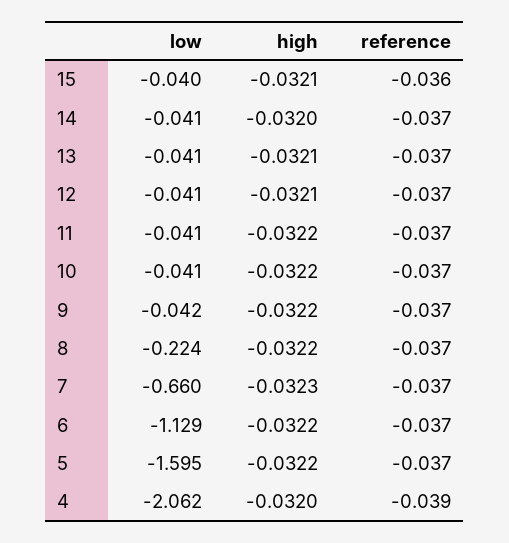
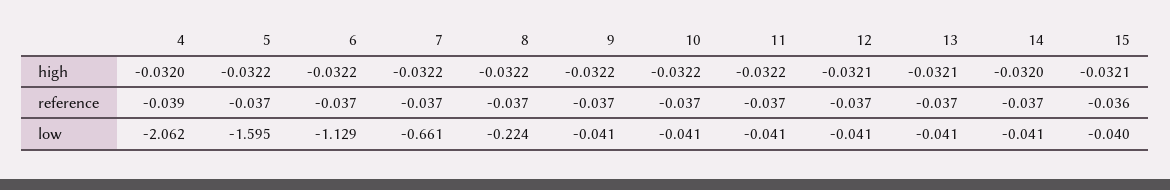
low, 9: -0.042 -> -0.041
low, 7: -0.66 -> -0.661
high, 7: -0.0323 -> -0.0322

